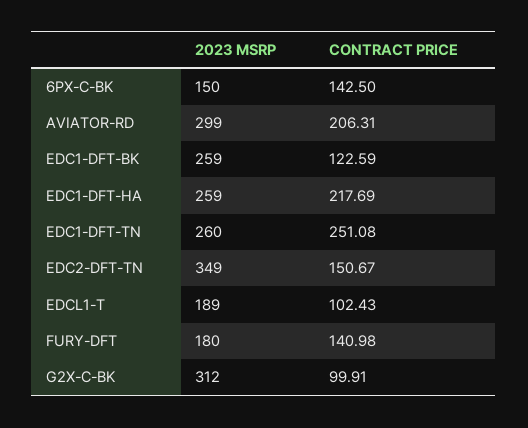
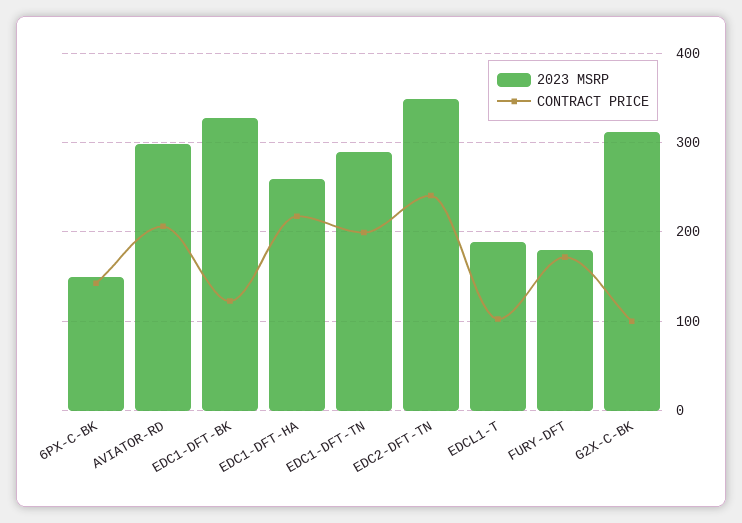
2023 MSRP, EDC1-DFT-BK: 259 -> 330
2023 MSRP, EDC1-DFT-TN: 260 -> 290
CONTRACT PRICE, EDC1-DFT-TN: 251.08 -> 200
CONTRACT PRICE, EDC2-DFT-TN: 150.67 -> 240
CONTRACT PRICE, FURY-DFT: 140.98 -> 170

